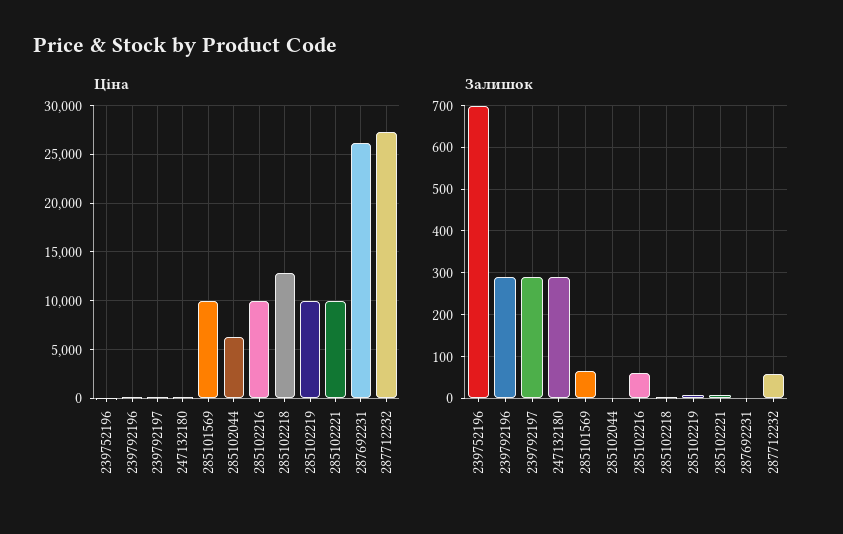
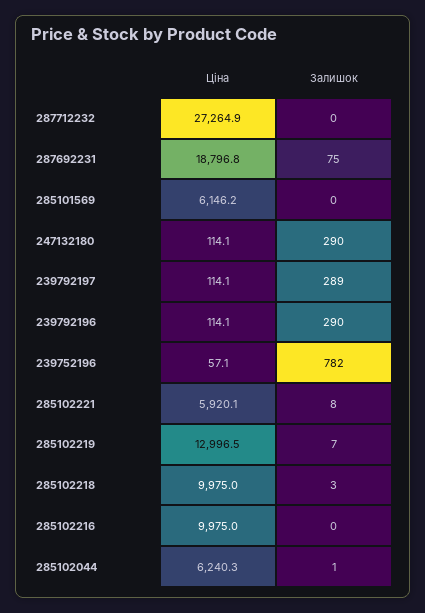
Ціна, 285101569: 10000 -> 6146.2
Ціна, 285102218: 13000 -> 9975
Ціна, 285102219: 10000 -> 12996.5
Ціна, 285102221: 10000 -> 5920.1
Ціна, 287692231: 26000 -> 18796.8
Залишок, 239752196: 700 -> 782
Залишок, 285101569: 60 -> 0
Залишок, 285102216: 60 -> 0
Залишок, 287692231: 0 -> 75
Залишок, 287712232: 60 -> 0

